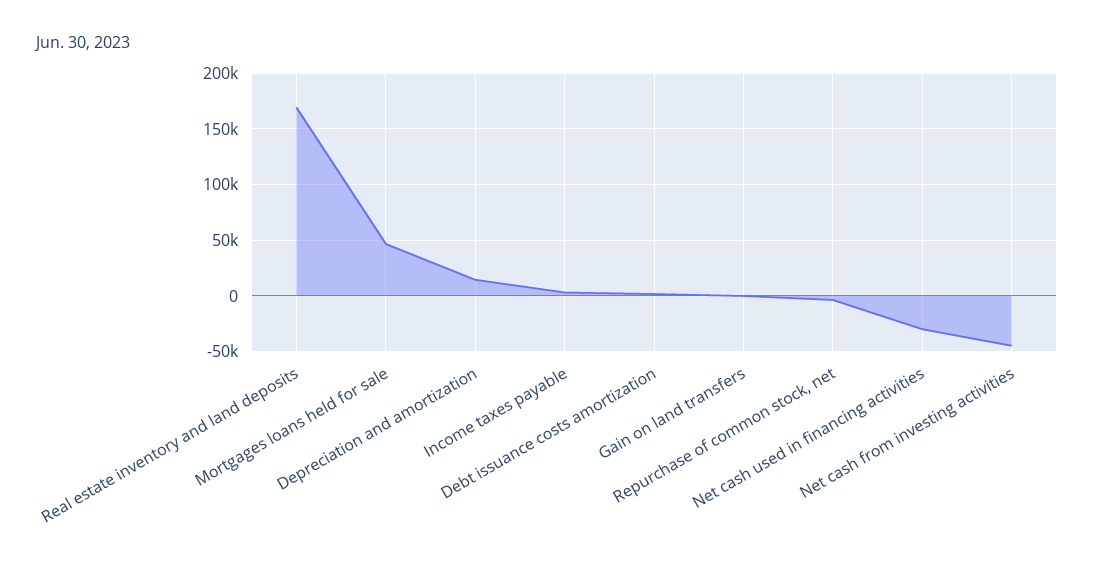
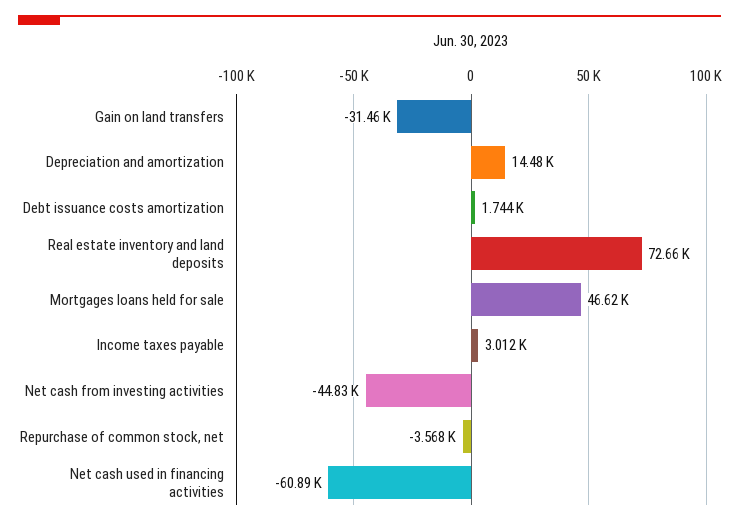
Real estate inventory and land deposits: 170000 -> 72660
Gain on land transfers: 0 -> -31460
Net cash used in financing activities: -30000 -> -60890

